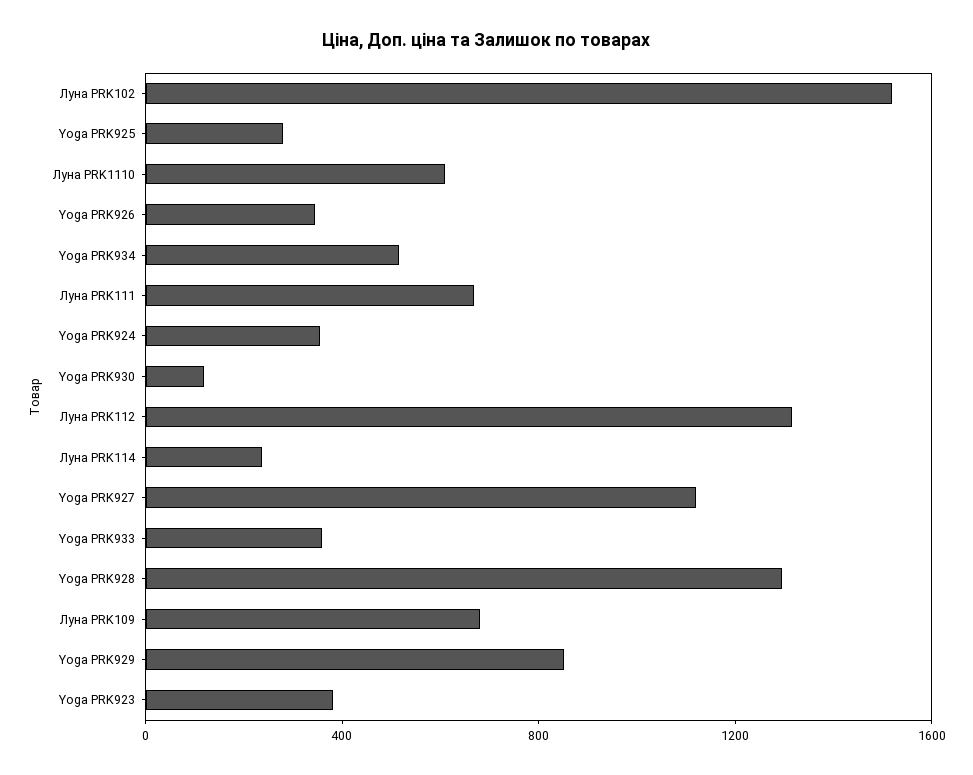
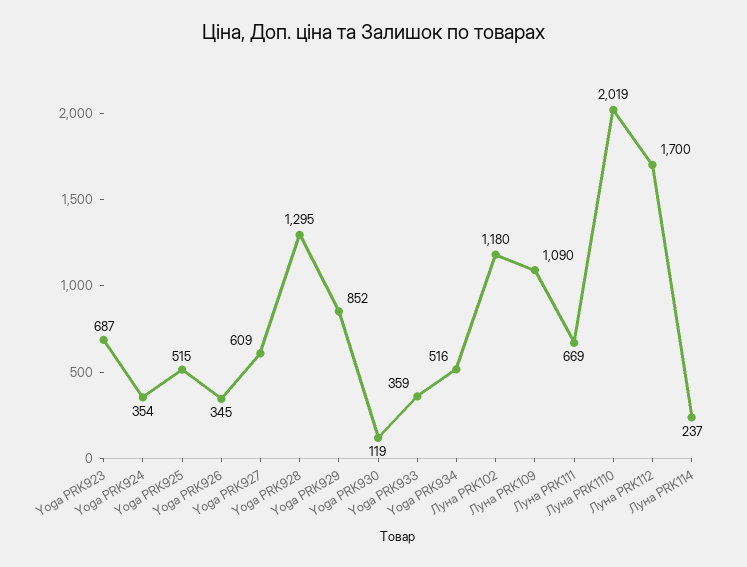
Луна PRK102: 1500 -> 1180
Yoga PRK925: 300 -> 515
Луна PRK1110: 600 -> 2019
Луна PRK112: 1300 -> 1700
Yoga PRK927: 1100 -> 609
Луна PRK109: 700 -> 1090
Yoga PRK923: 400 -> 687

